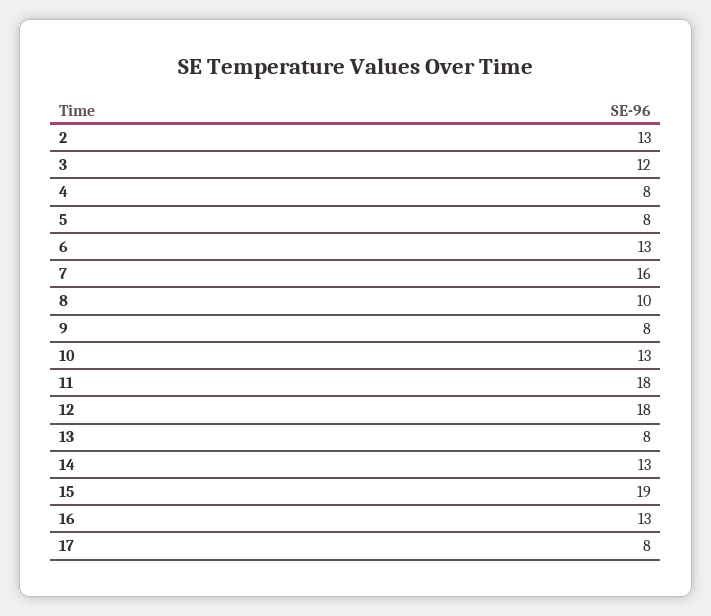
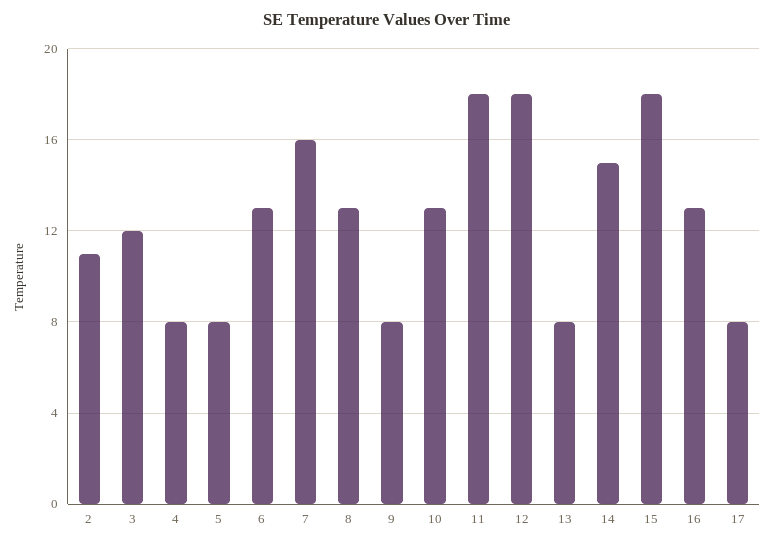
2: 13 -> 11
8: 10 -> 13
14: 13 -> 15
15: 19 -> 18

